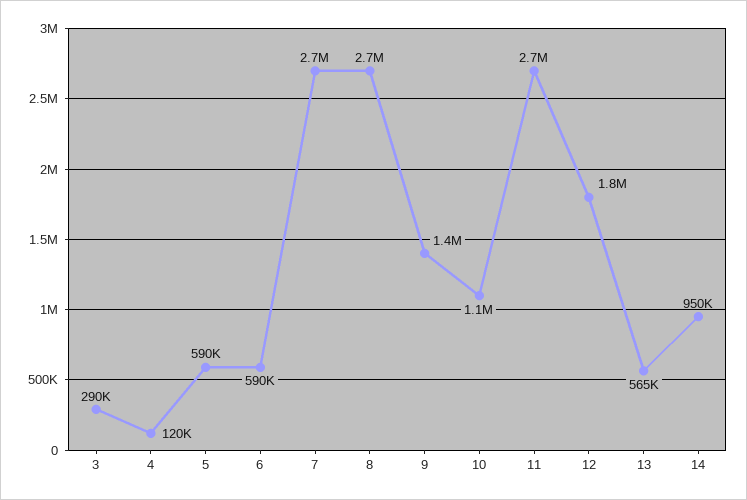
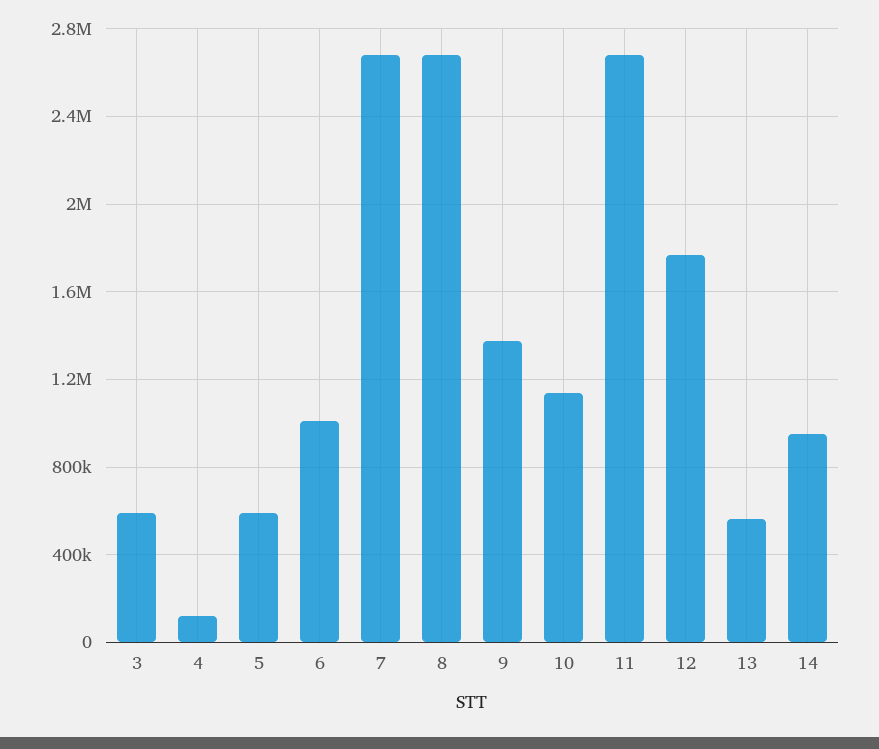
3: 290000 -> 600000
6: 590000 -> 1000000

